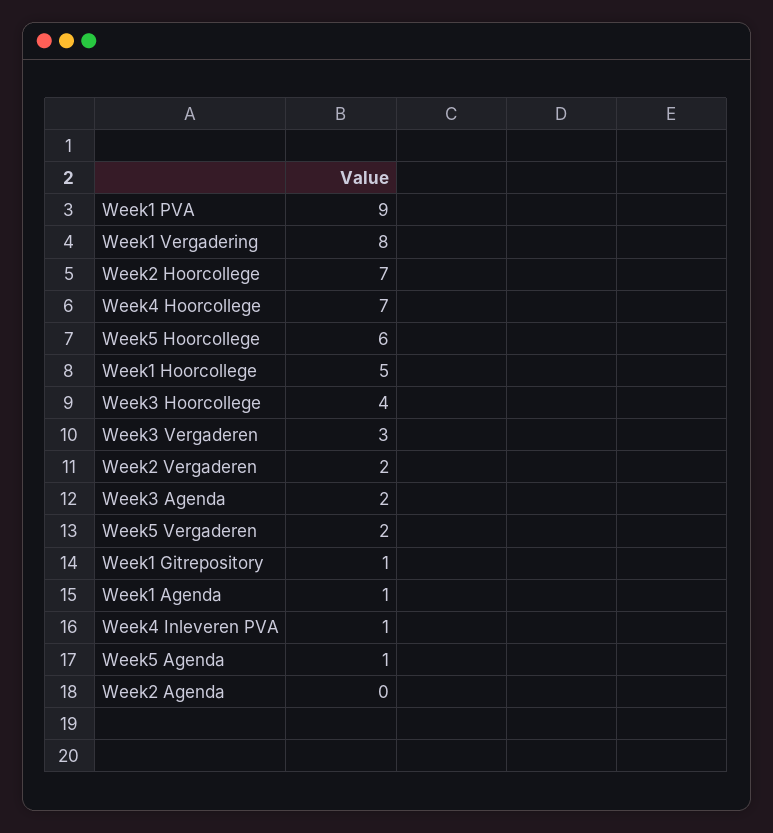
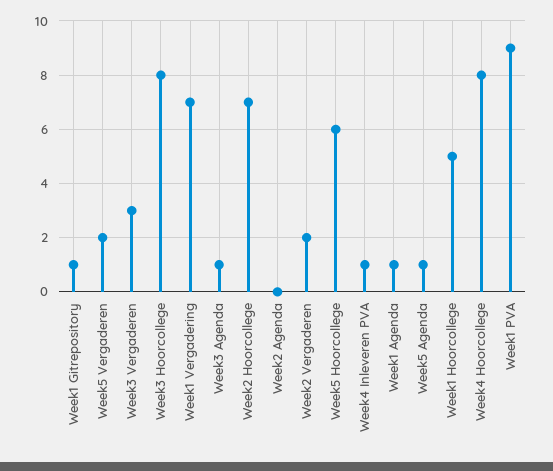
Week1 Vergadering: 8 -> 7
Week4 Hoorcollege: 7 -> 8
Week3 Hoorcollege: 4 -> 8
Week3 Agenda: 2 -> 1

